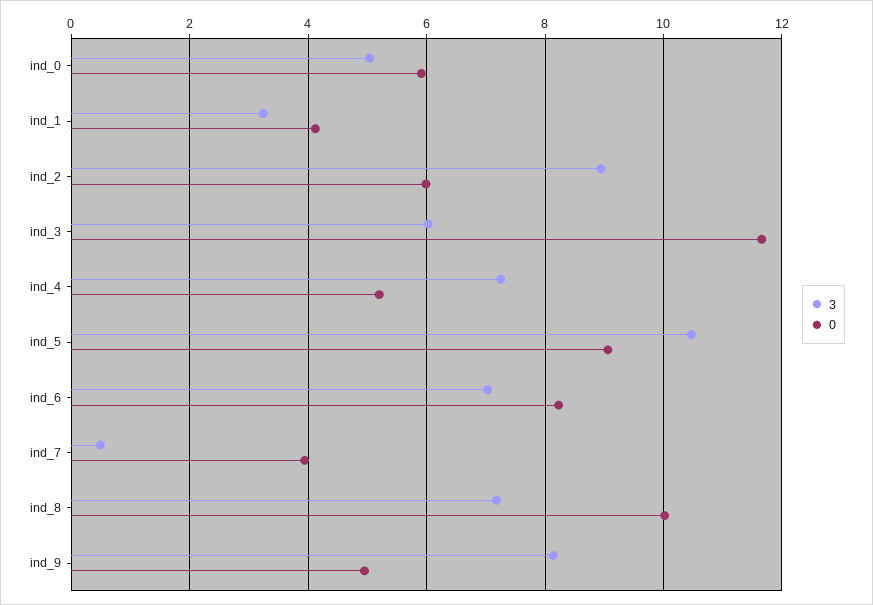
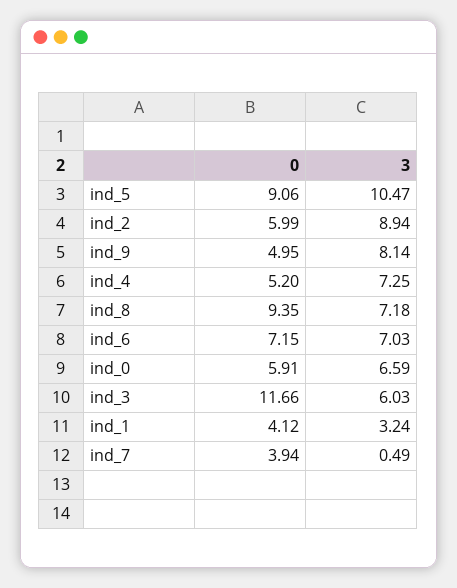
3, ind_0: 5 -> 6.59
0, ind_6: 8.2 -> 7.15
0, ind_8: 10 -> 9.35

